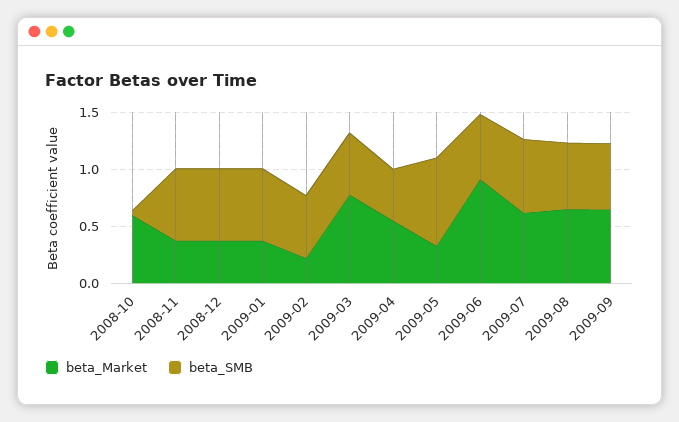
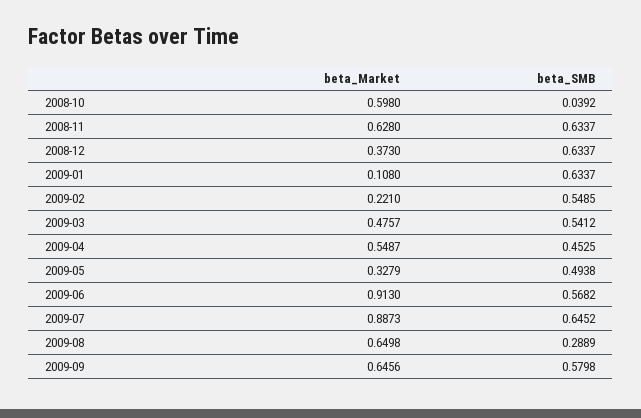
beta_Market, 2008-11: 0.4 -> 0.628
beta_Market, 2009-01: 0.4 -> 0.108
beta_Market, 2009-03: 0.8 -> 0.4757
beta_SMB, 2009-05: 0.8 -> 0.4938
beta_Market, 2009-07: 0.6 -> 0.8873
beta_SMB, 2009-08: 0.6 -> 0.2889

